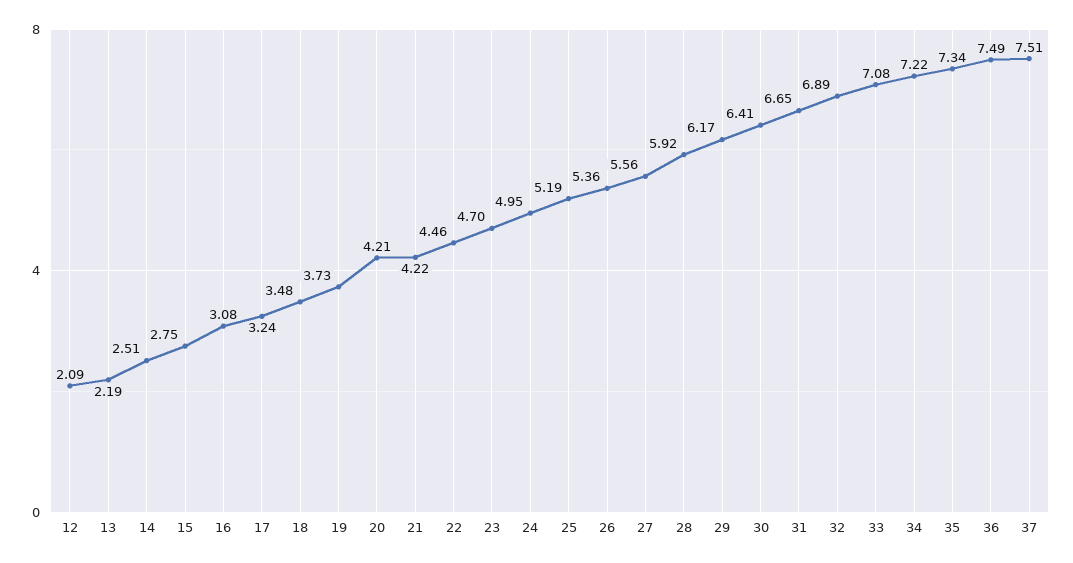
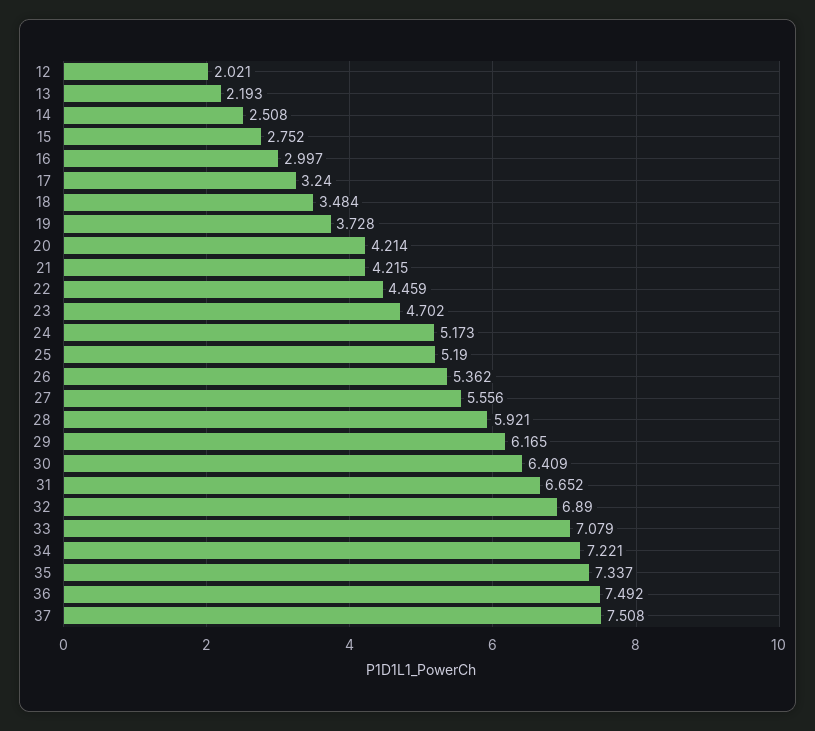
12: 2.09 -> 2.021
16: 3.08 -> 2.997
24: 4.95 -> 5.173

